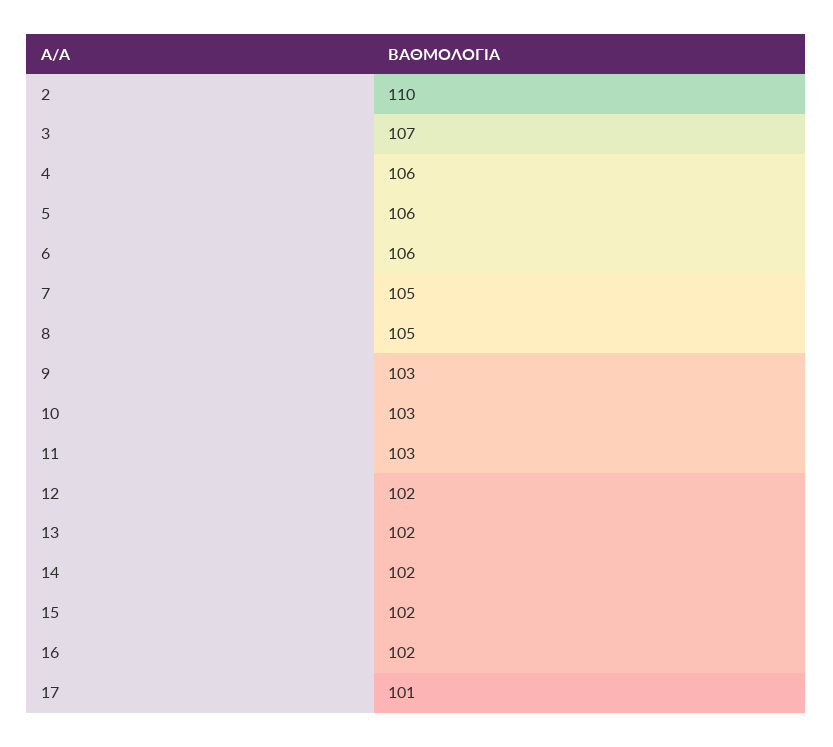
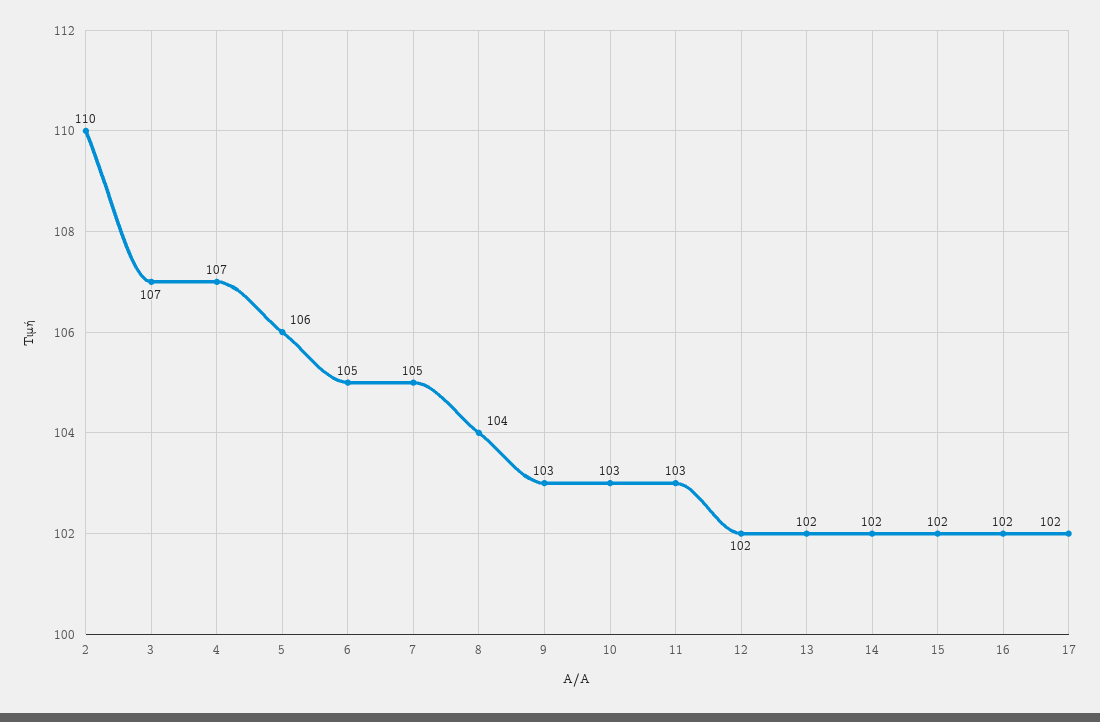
4: 106 -> 107
6: 106 -> 105
8: 105 -> 104
17: 101 -> 102

